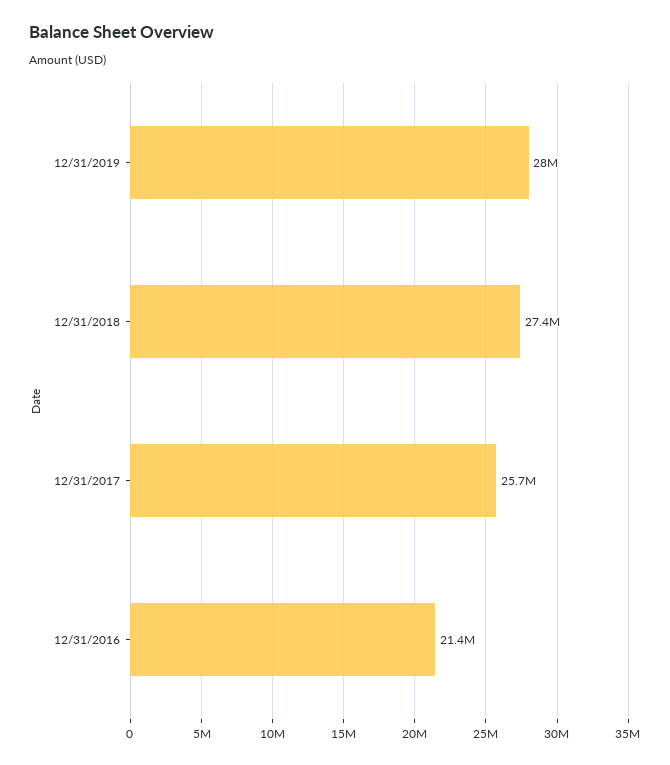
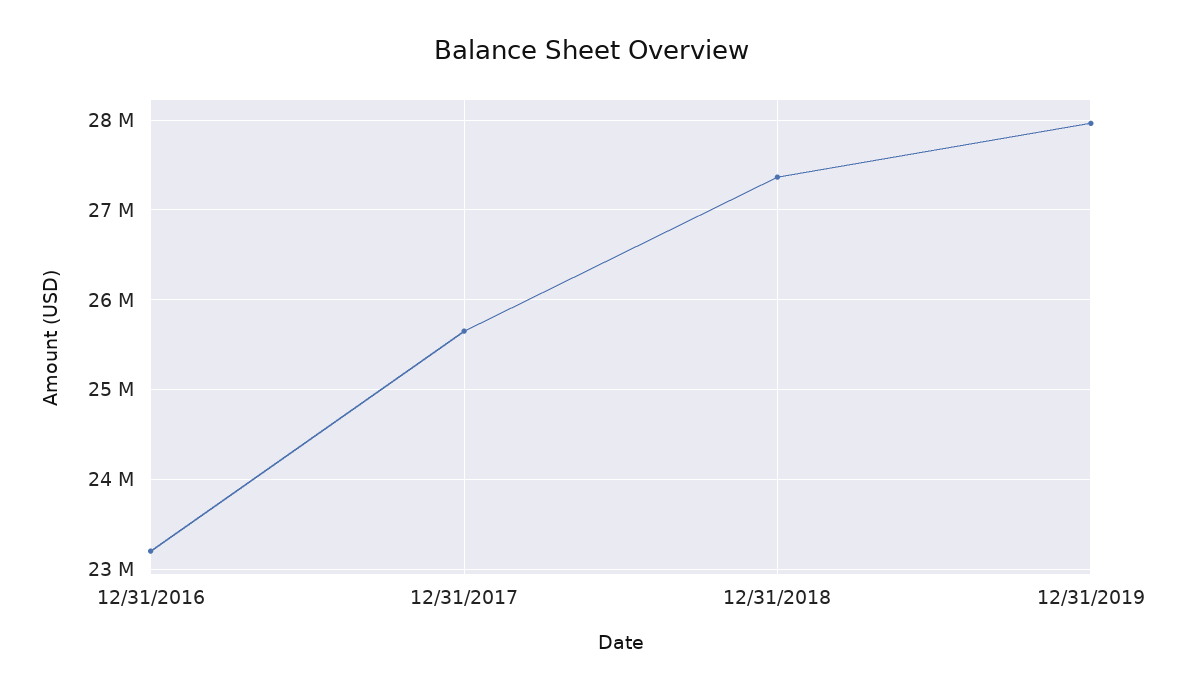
12/31/2016: 21400000 -> 23200000

